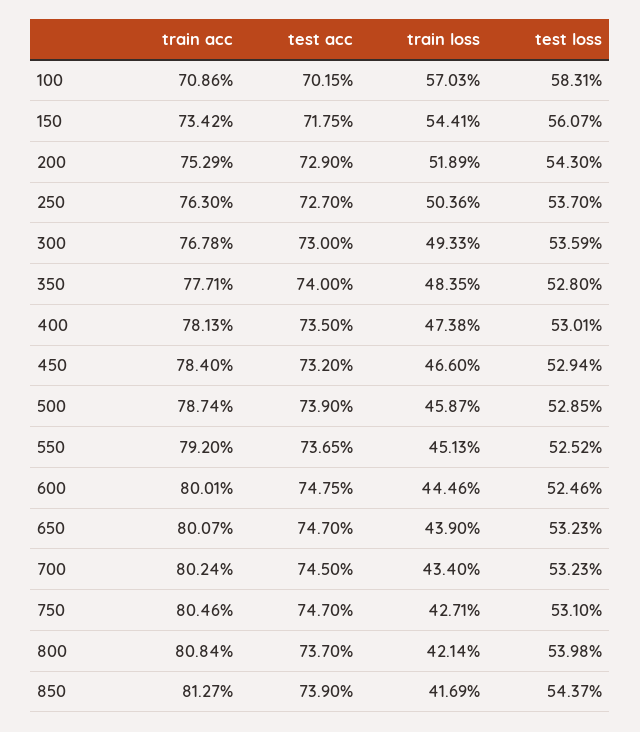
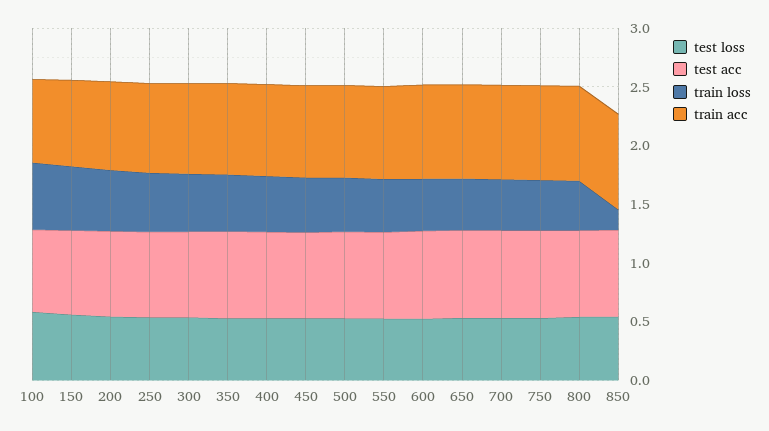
train loss, 850: 0.4169 -> 0.2

